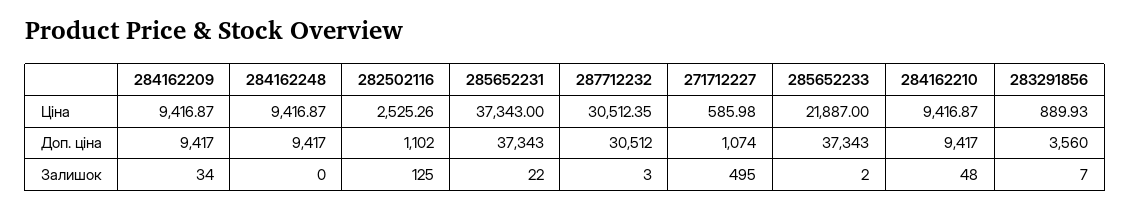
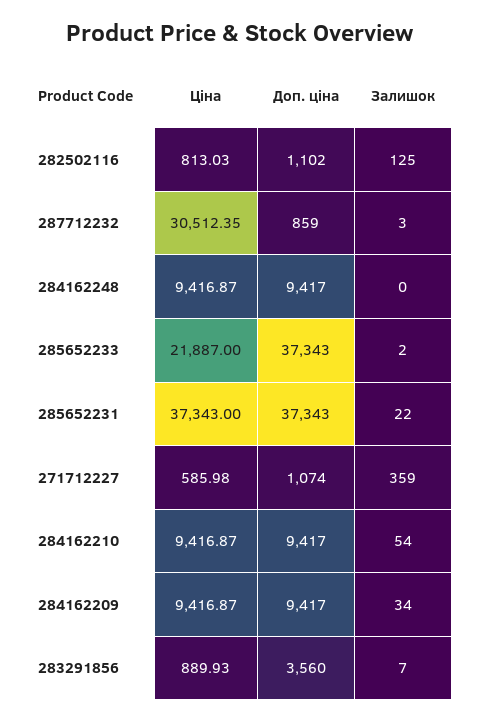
282502116, Ціна: 2525.26 -> 813.03
287712232, Доп. ціна: 30512 -> 859
271712227, Залишок: 495 -> 359
284162210, Залишок: 48 -> 54

